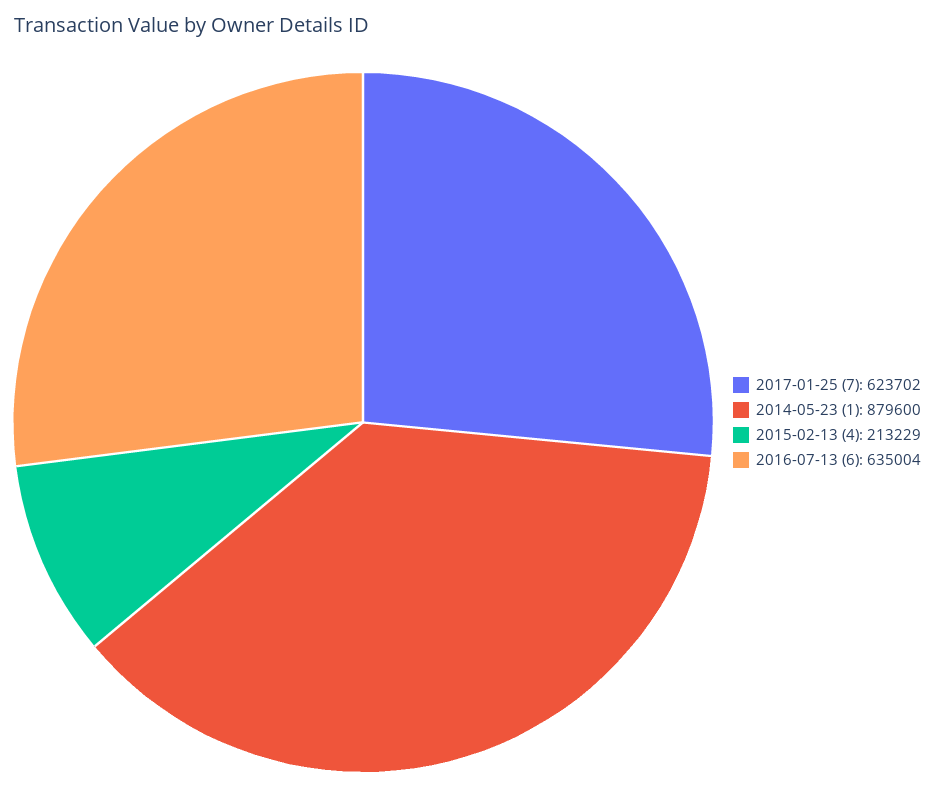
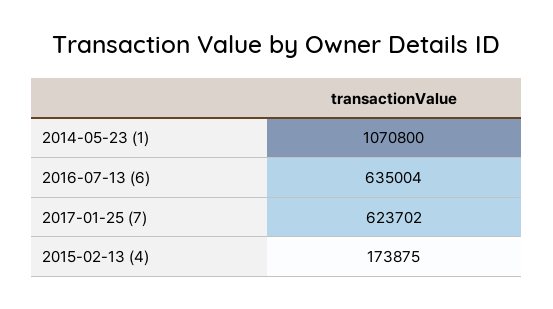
2014-05-23 (1): 879600 -> 1070800
2015-02-13 (4): 213229 -> 173875

